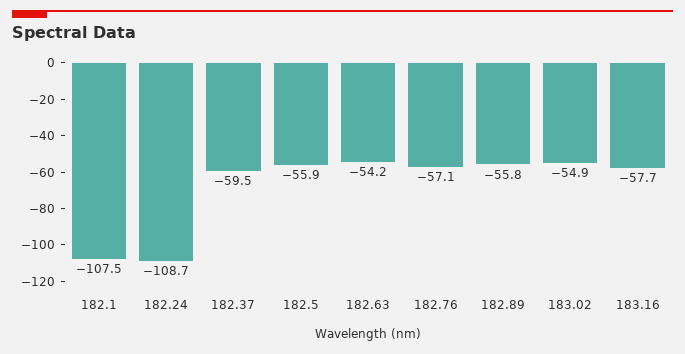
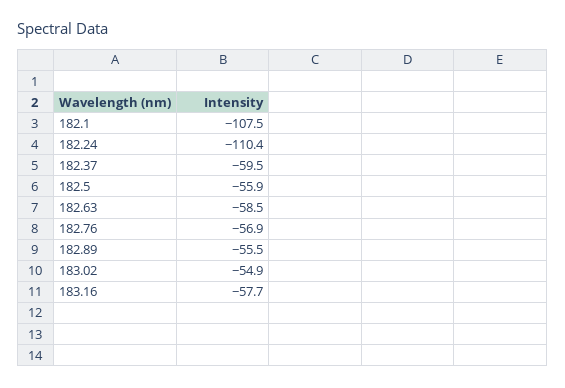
182.24: -108.7 -> -110.4
182.63: -54.2 -> -58.5
182.76: -57.1 -> -56.9
182.89: -55.8 -> -55.5

